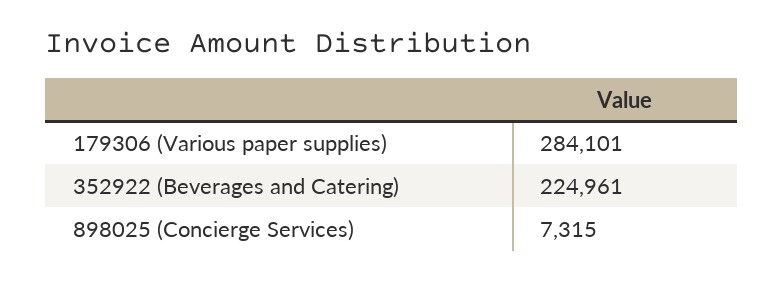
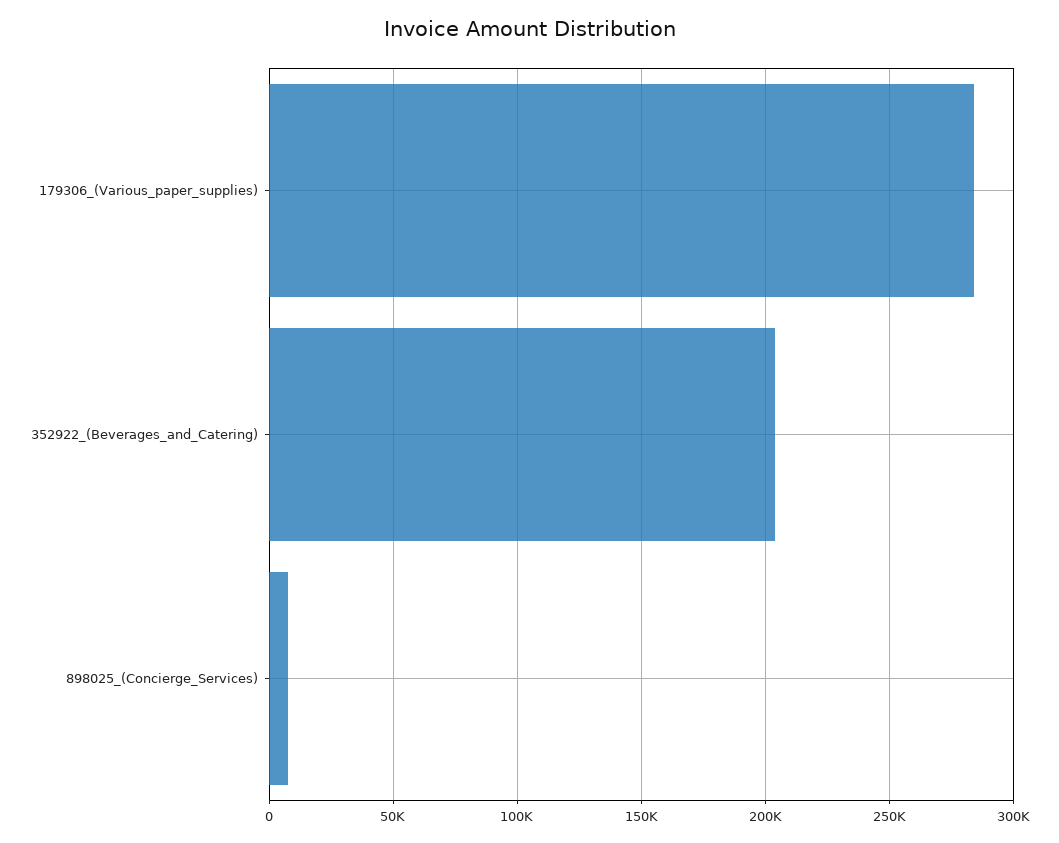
352922 (Beverages and Catering): 224961 -> 205000

